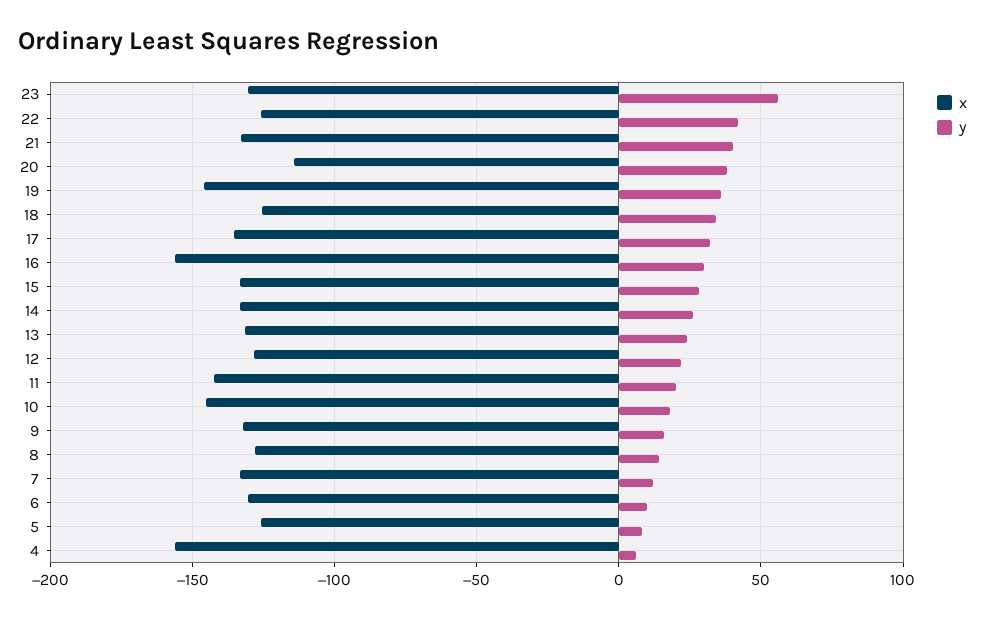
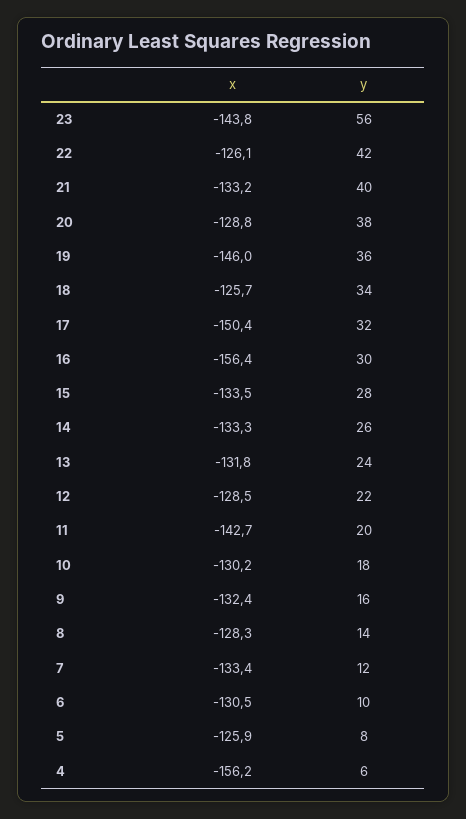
x, 23: -130 -> -143.8
x, 20: -115 -> -128.8
x, 17: -135 -> -150.4
x, 10: -145 -> -130.2

